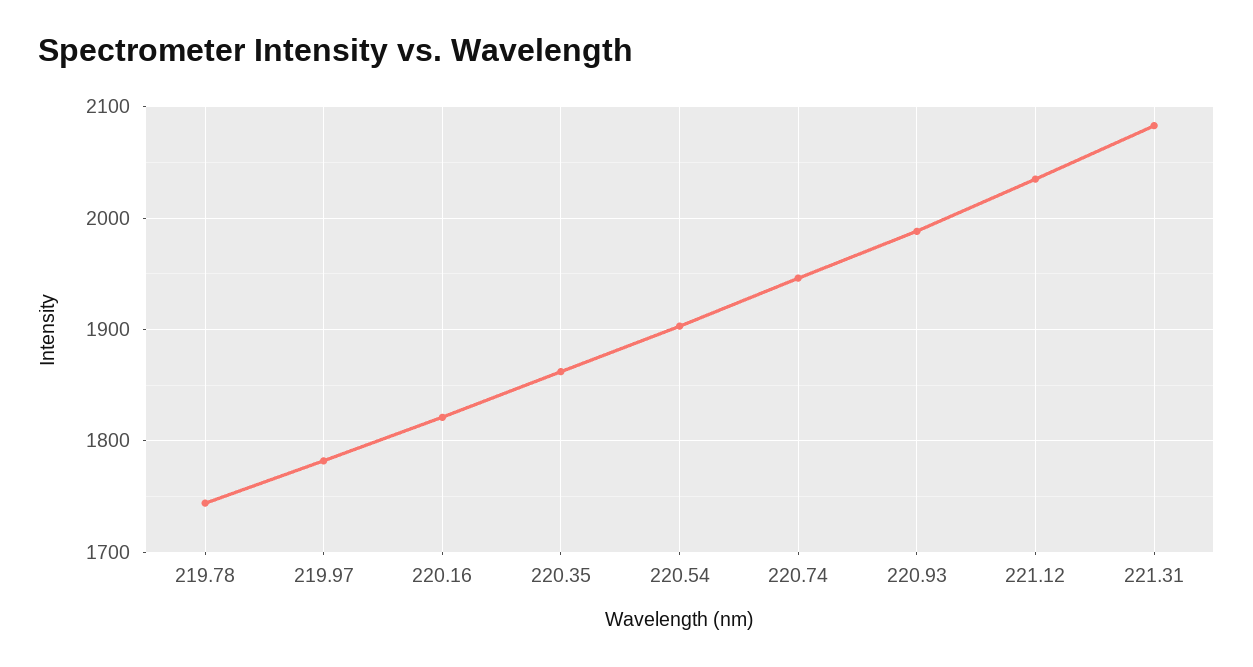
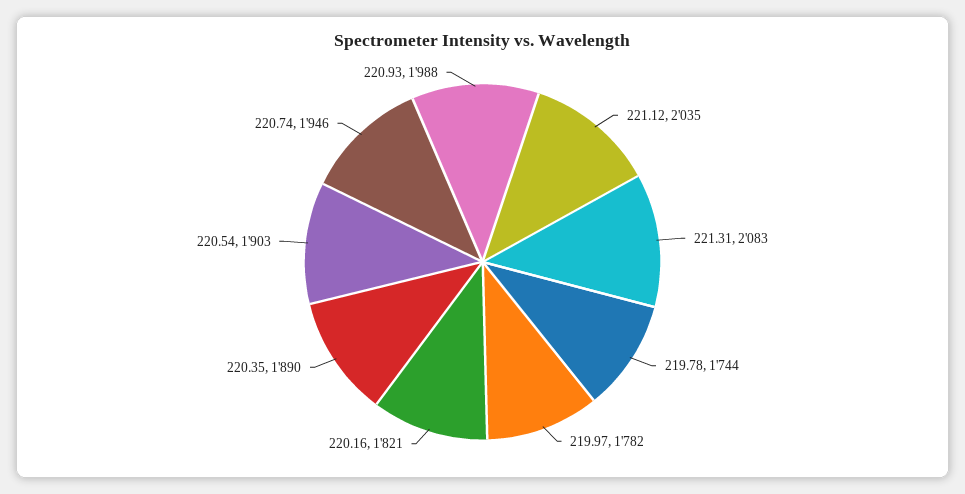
220.35: 1860 -> 1890

